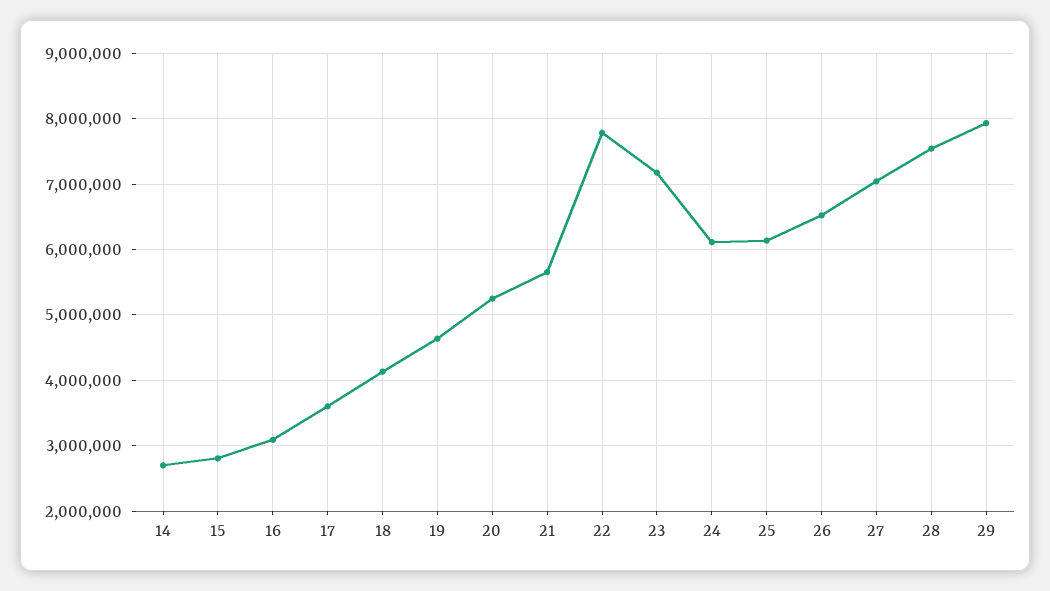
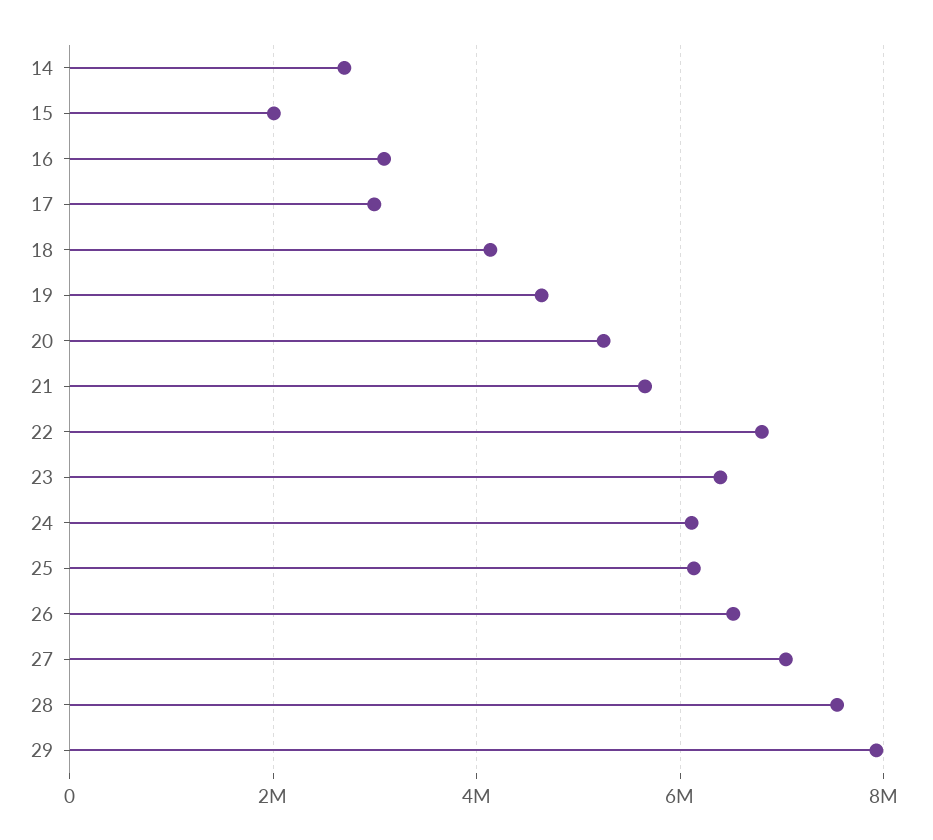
15: 2800000 -> 2000000
17: 3600000 -> 3000000
22: 7800000 -> 6800000
23: 7200000 -> 6400000

